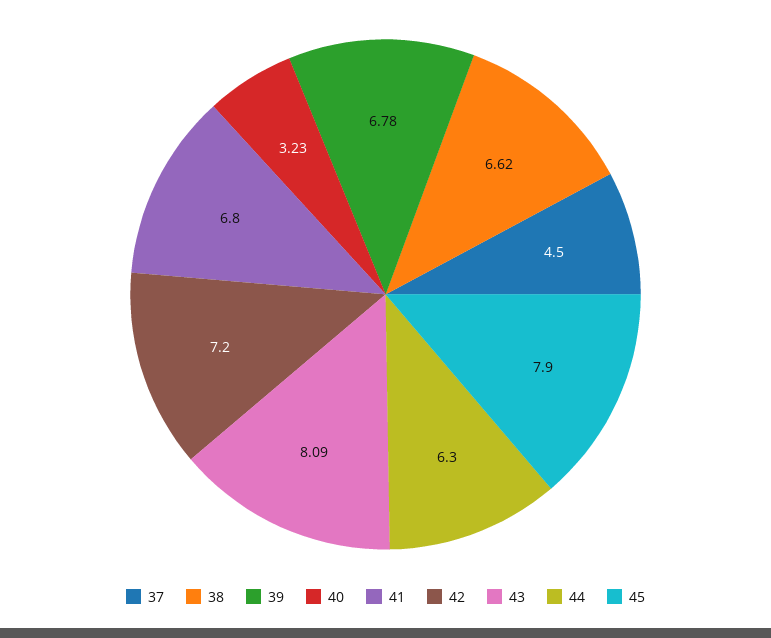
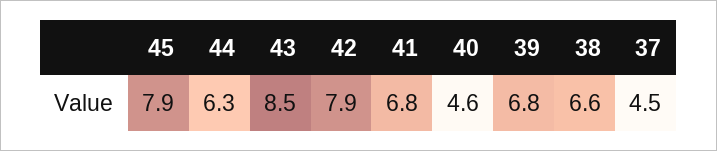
40: 3.23 -> 4.6
42: 7.2 -> 7.9
43: 8.09 -> 8.5

